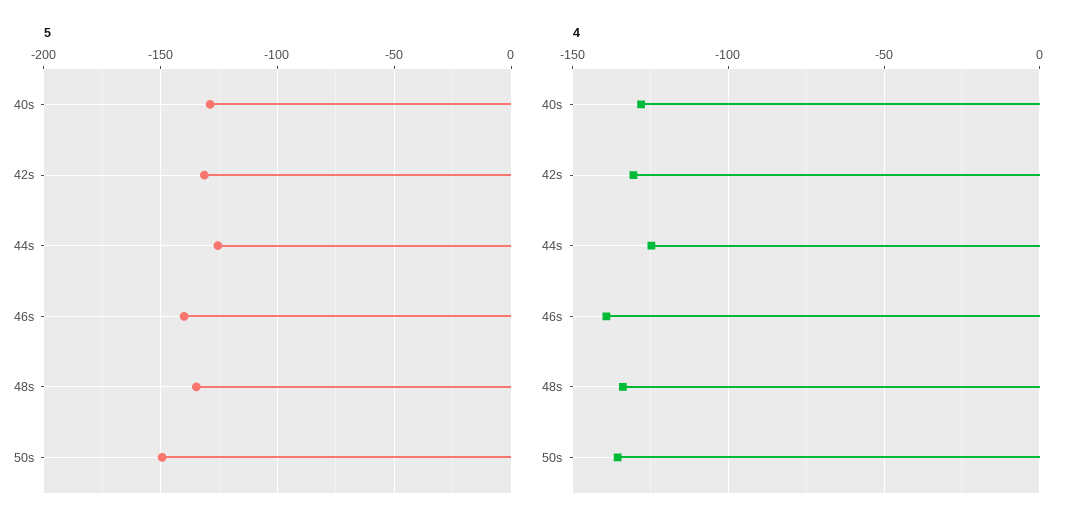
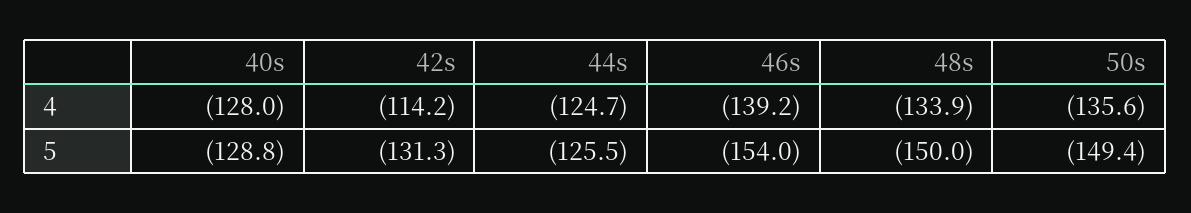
5, 46s: -140 -> -154
5, 48s: -135 -> -150
4, 42s: -130 -> -114.2

